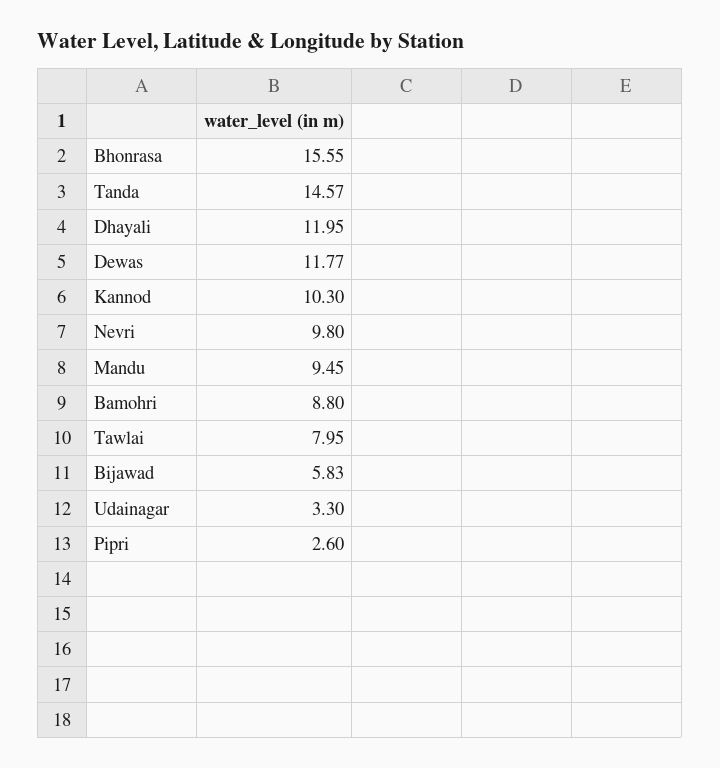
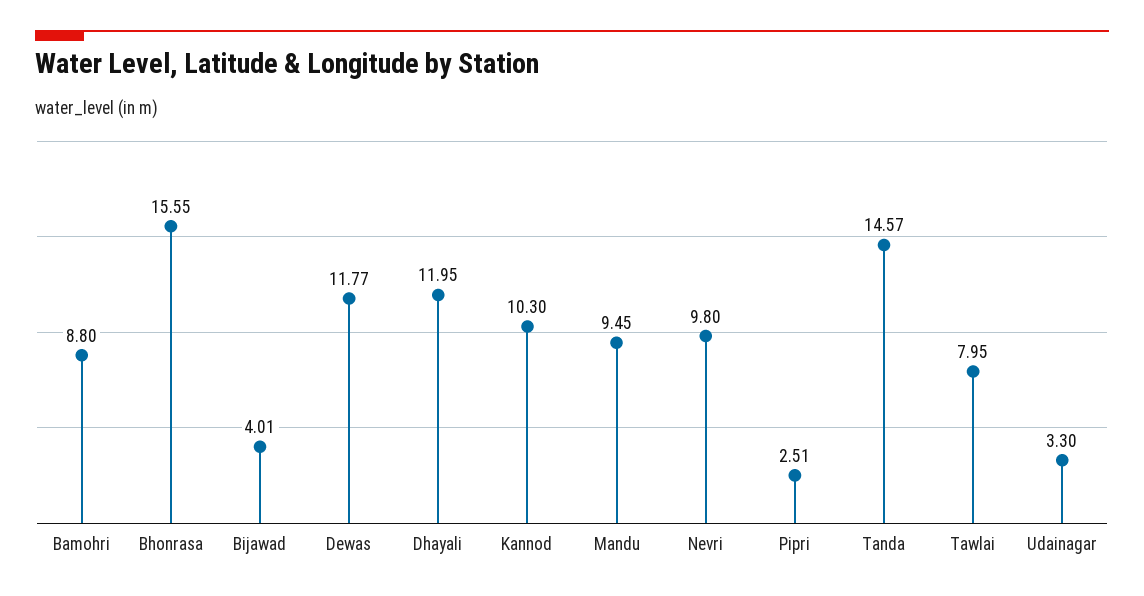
Bijawad: 5.83 -> 4.01
Pipri: 2.6 -> 2.51

